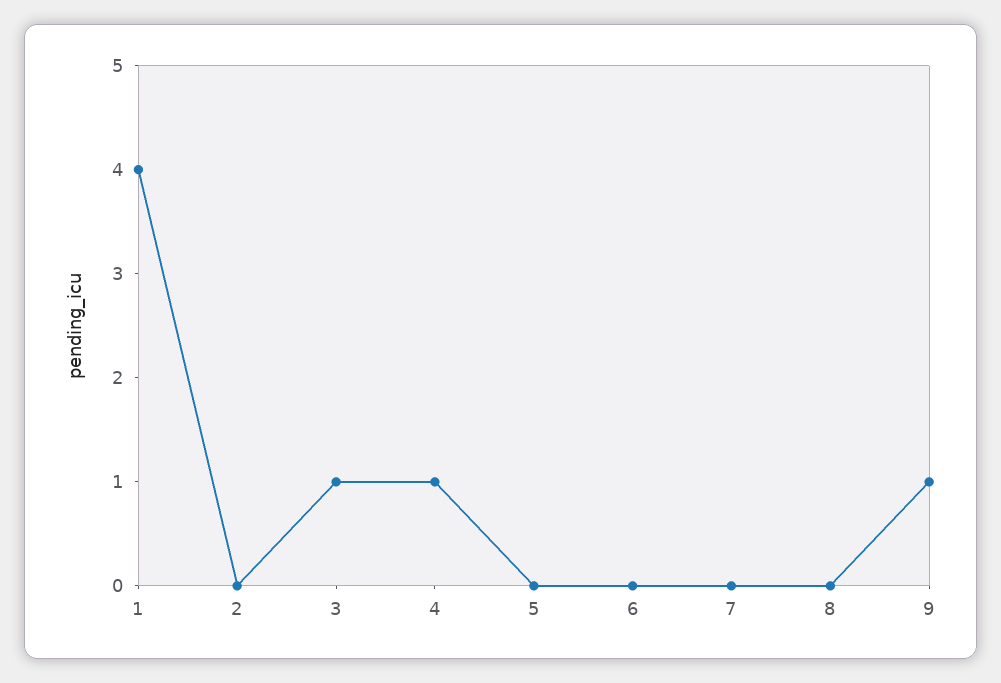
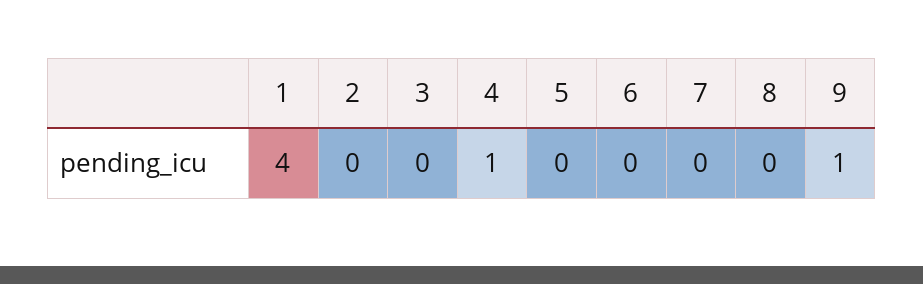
3: 1 -> 0

